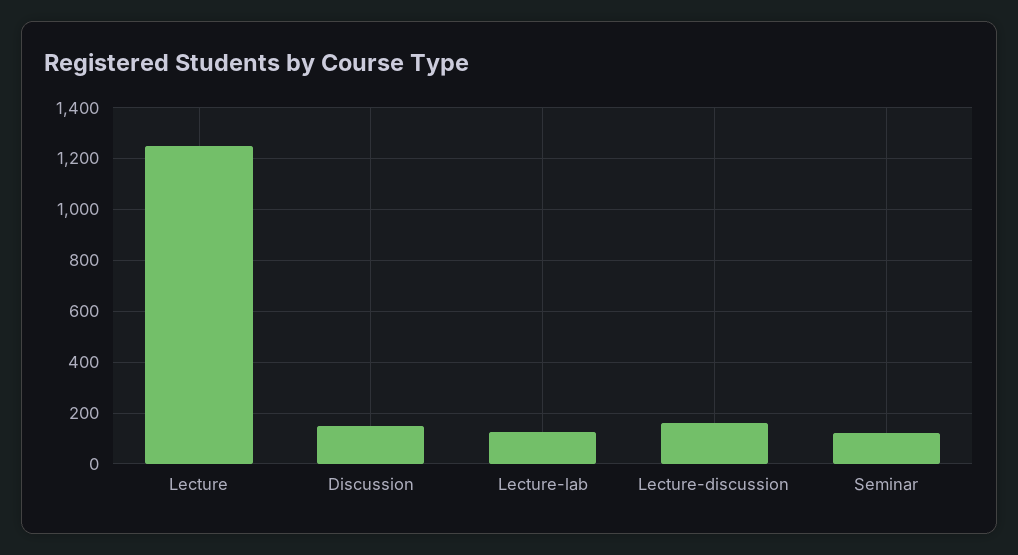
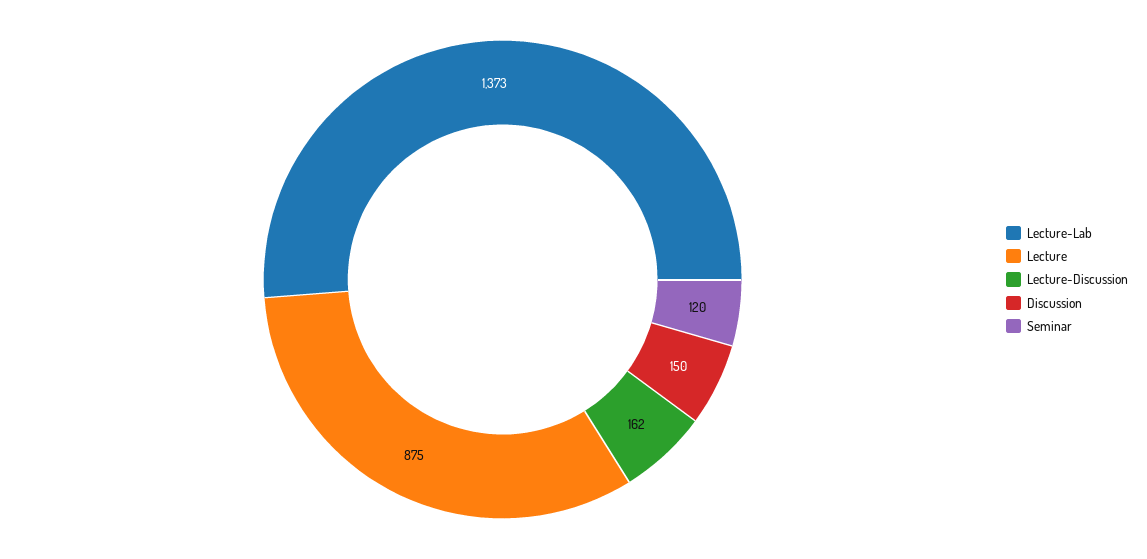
Lecture: 1250 -> 875
Lecture-lab: 125 -> 1373

